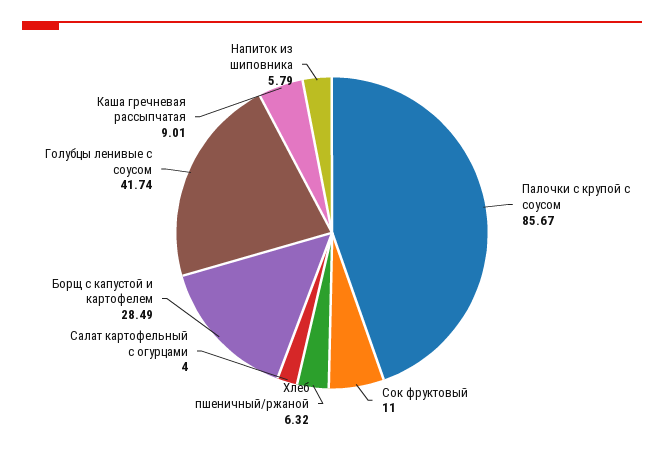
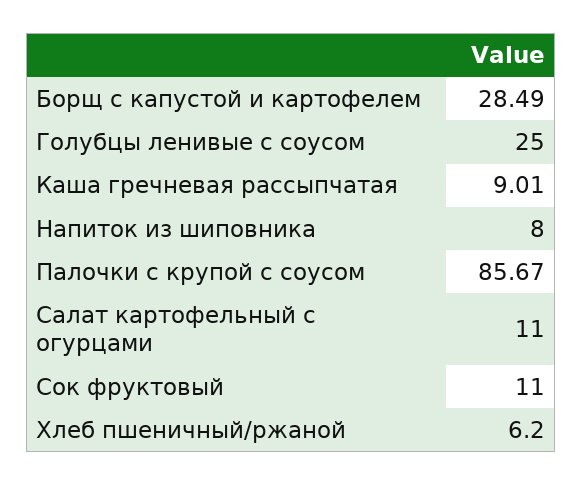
Хлеб пшеничный/ржаной: 6.32 -> 6.2
Салат картофельный с огурцами: 4 -> 11
Голубцы ленивые с соусом: 41.74 -> 25
Напиток из шиповника: 5.79 -> 8

